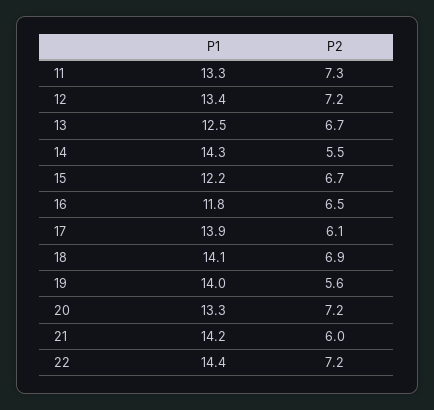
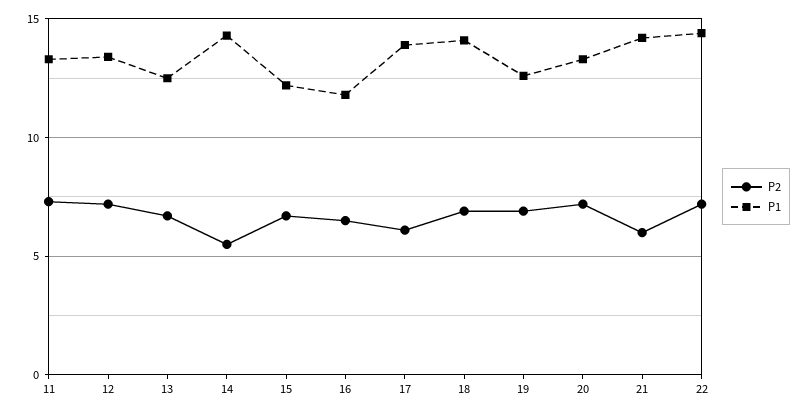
P1, 19: 14 -> 12.5
P2, 19: 5.6 -> 7

